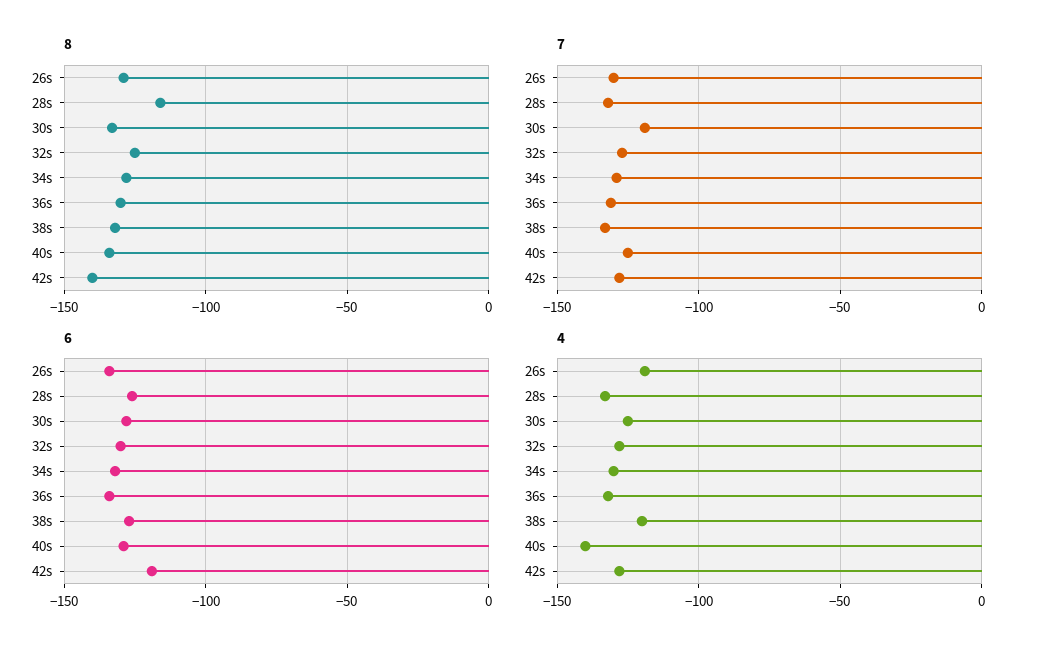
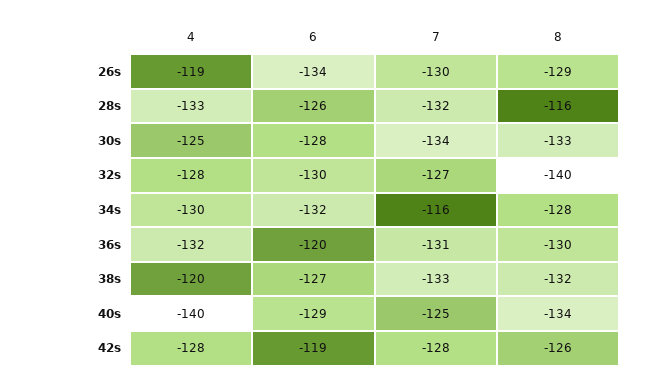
8, 32s: -125 -> -140
8, 42s: -140 -> -126
7, 30s: -120 -> -134
7, 34s: -130 -> -116
6, 36s: -135 -> -120

